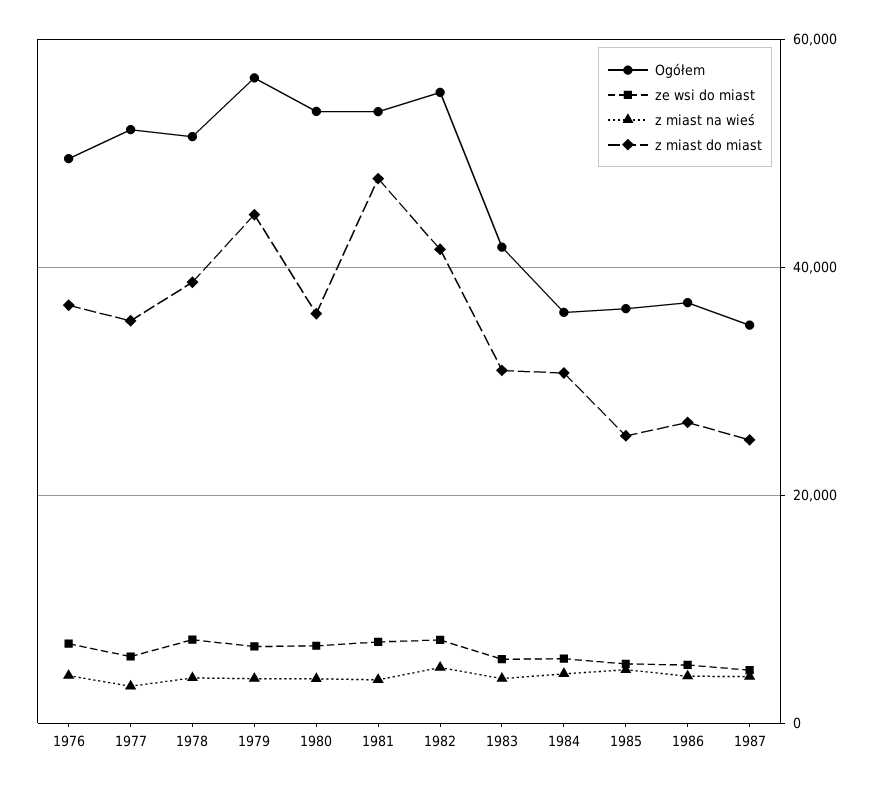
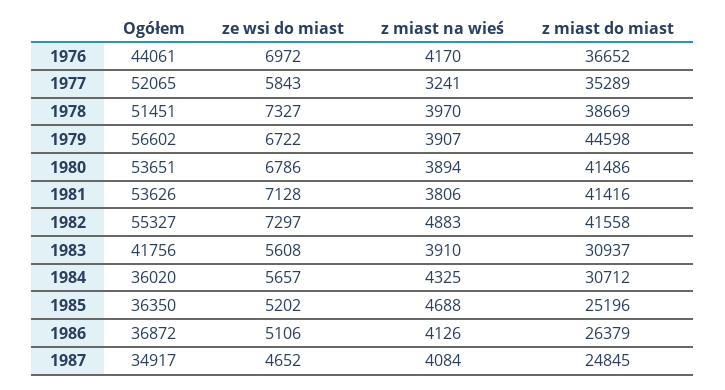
Ogółem, 1976: 50000 -> 44061
z miast do miast, 1980: 36000 -> 41486
z miast do miast, 1981: 48000 -> 41416

